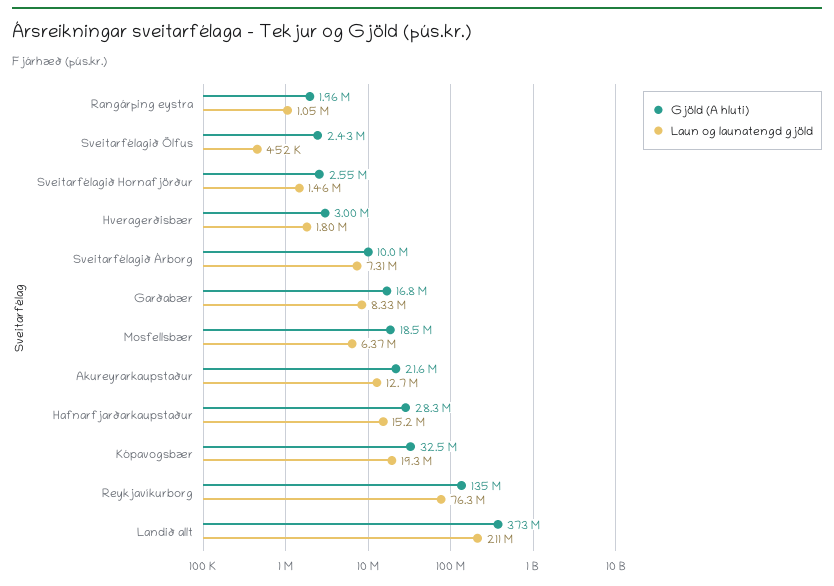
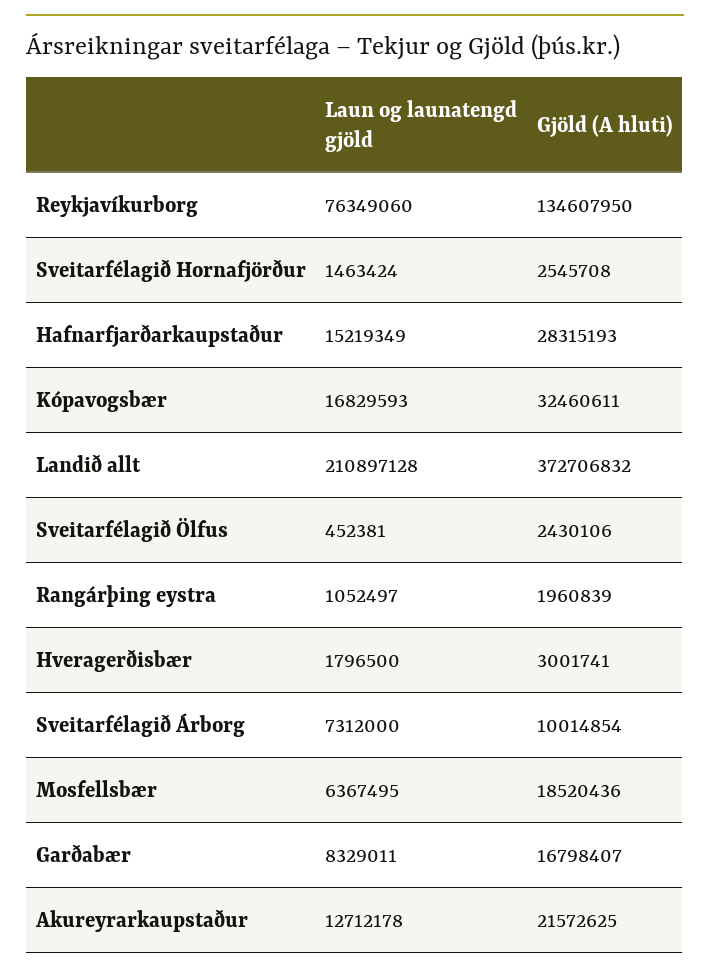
Laun og launatengd gjöld, Kópavogsbær: 19300000 -> 16829593

